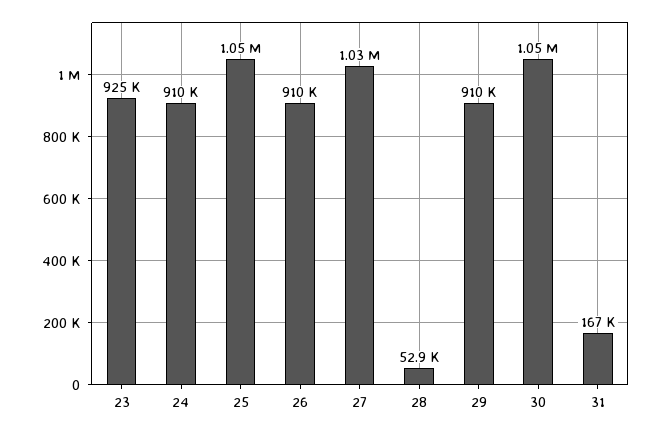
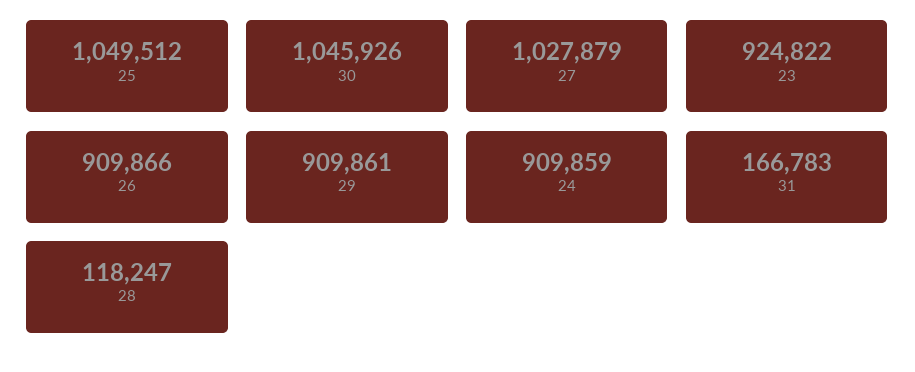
28: 52900 -> 118247

